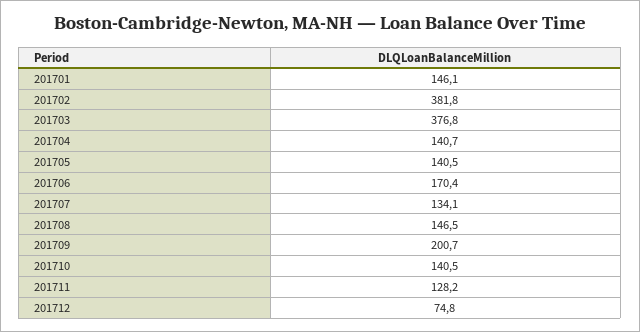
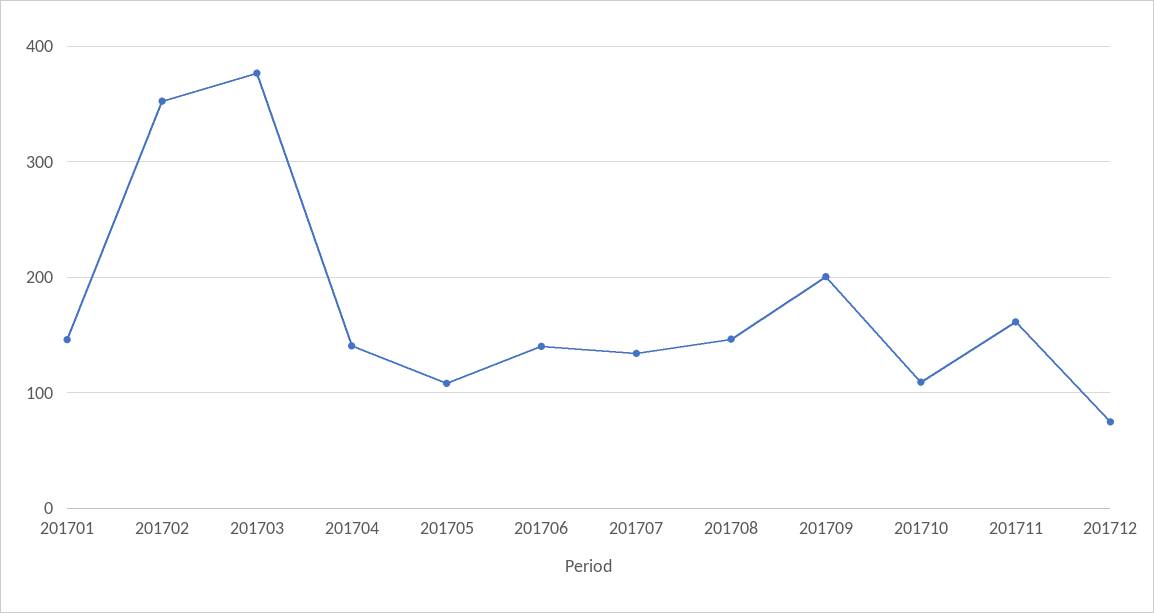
201702: 381.8 -> 350
201705: 140.5 -> 110
201706: 170.4 -> 140
201710: 140.5 -> 110
201711: 128.2 -> 160

